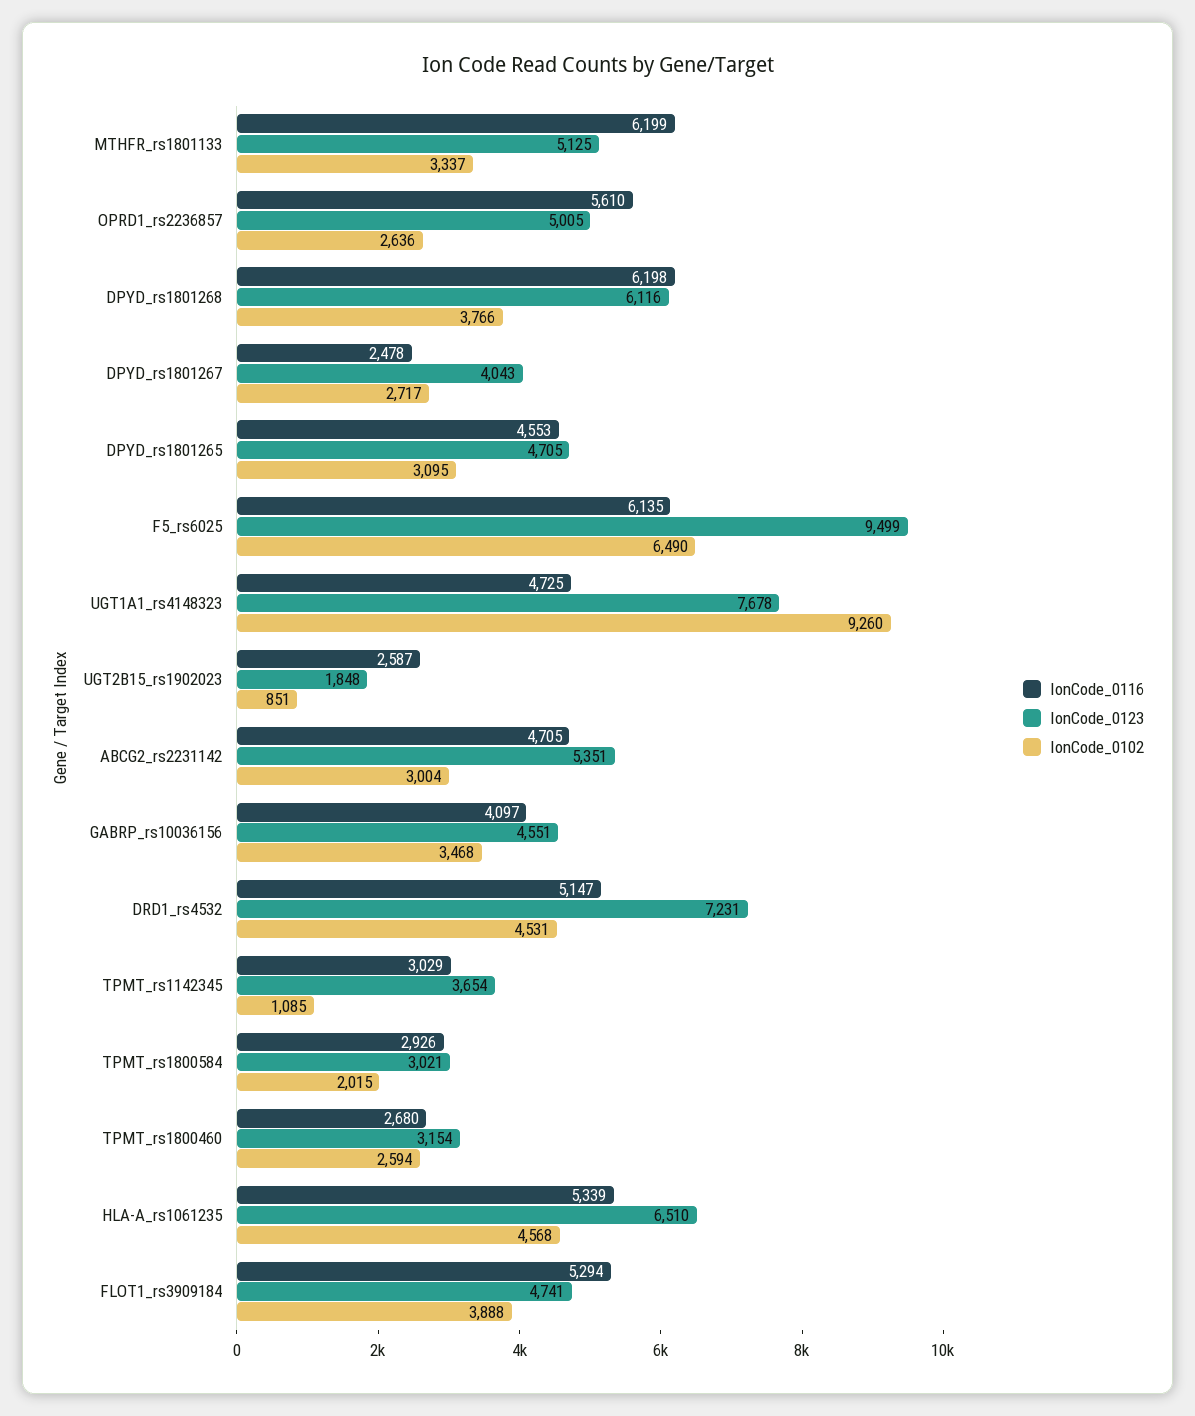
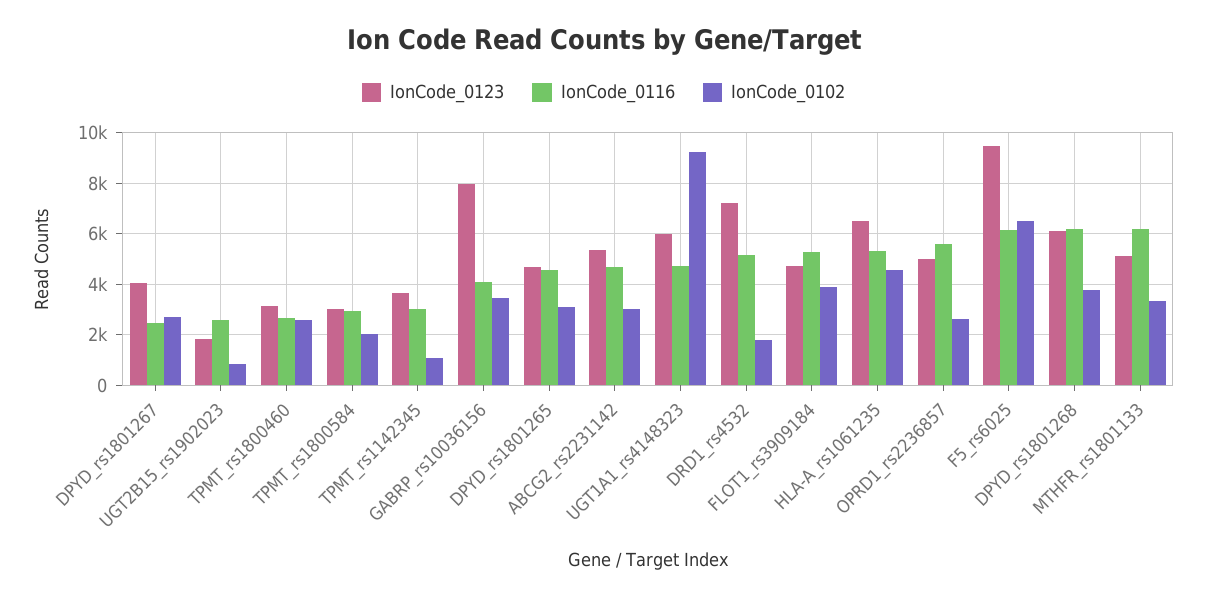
IonCode_0123, UGT1A1_rs4148323: 7678 -> 6000
IonCode_0123, GABRP_rs10036156: 4551 -> 8000
IonCode_0102, DRD1_rs4532: 4531 -> 1750

